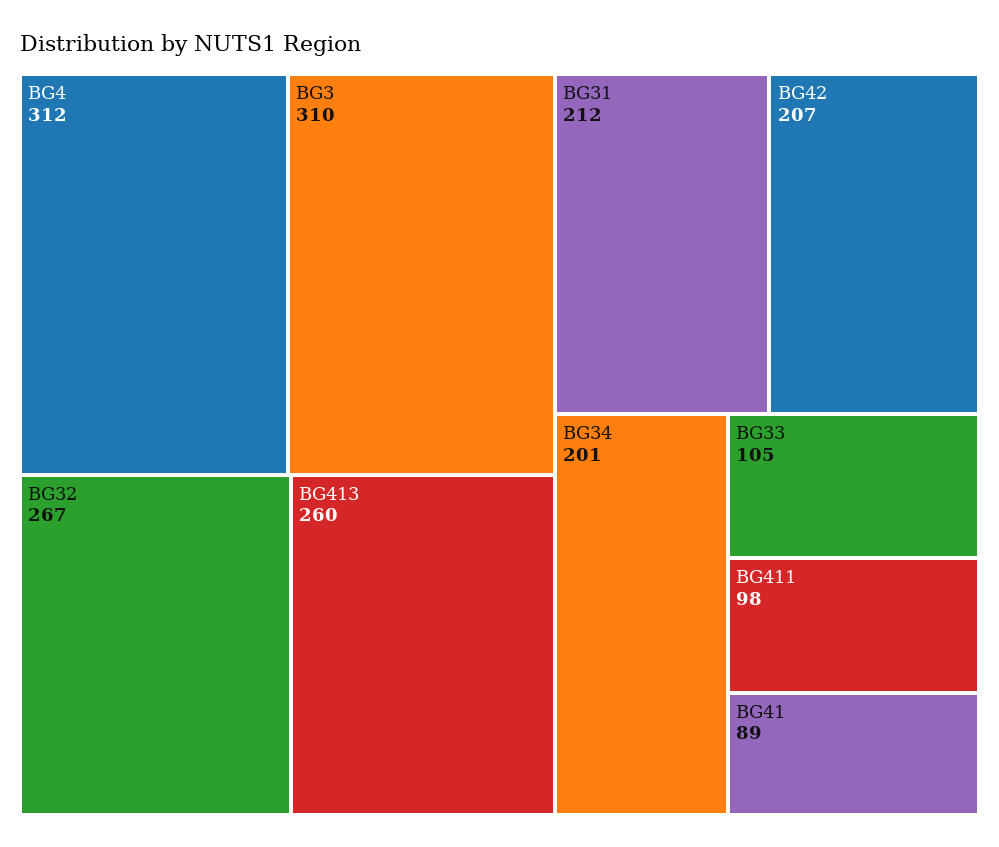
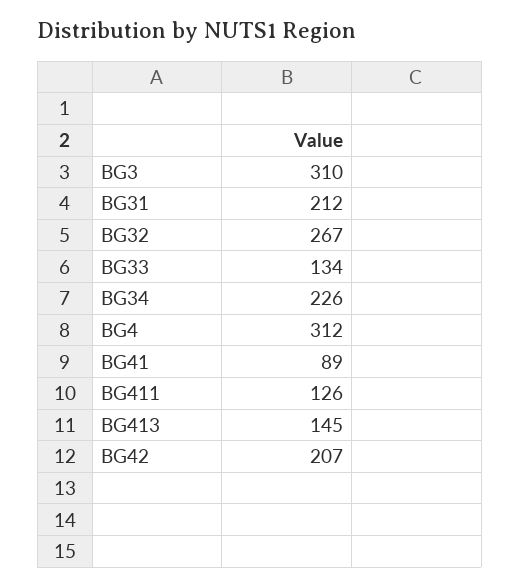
BG413: 260 -> 145
BG34: 201 -> 226
BG33: 105 -> 134
BG411: 98 -> 126

